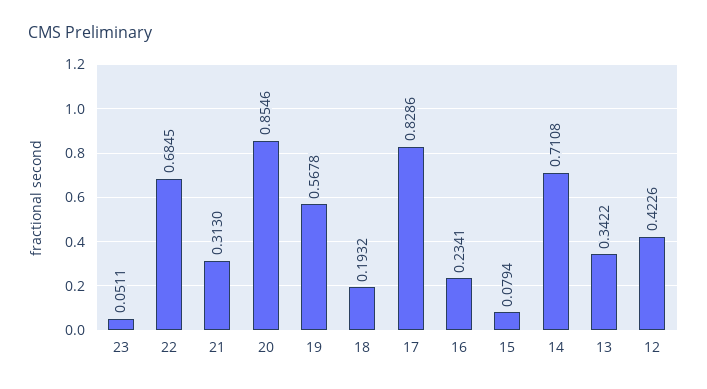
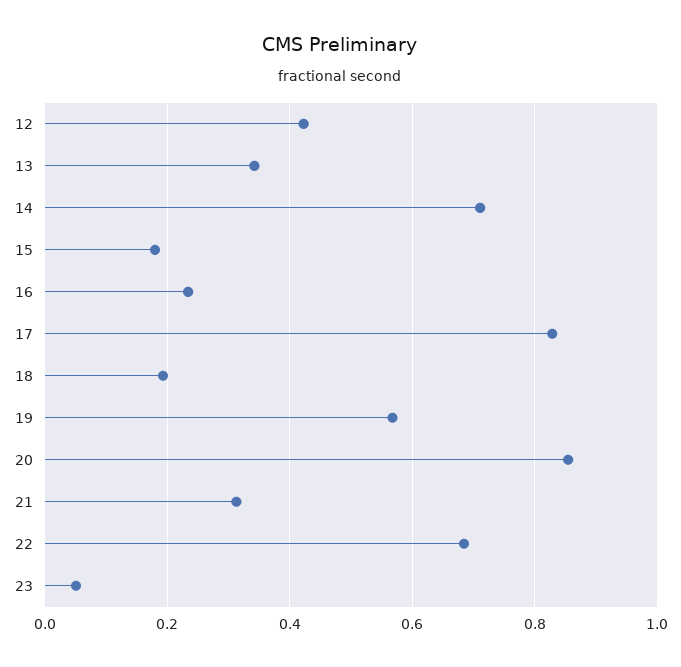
15: 0.0794 -> 0.18

